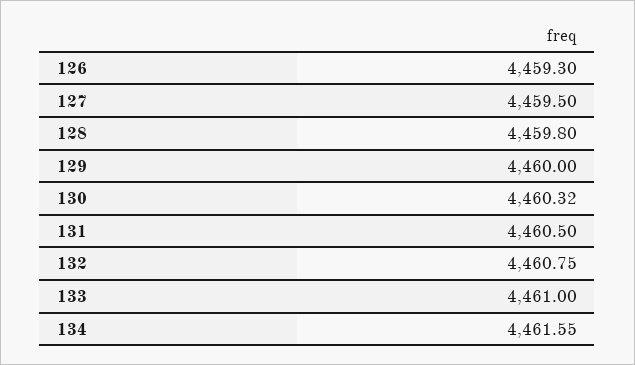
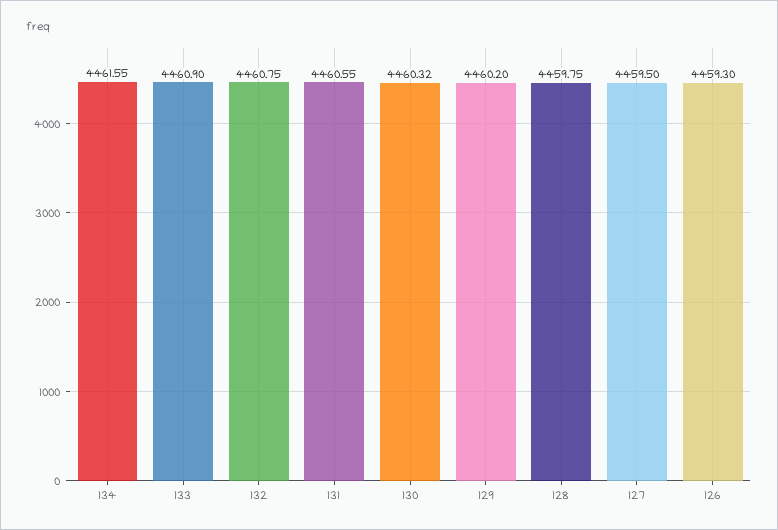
128: 4459.8 -> 4459.75
129: 4460 -> 4460.2
131: 4460.5 -> 4460.55
133: 4461 -> 4460.9

